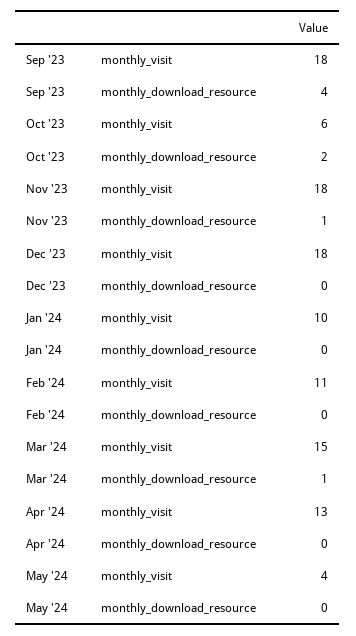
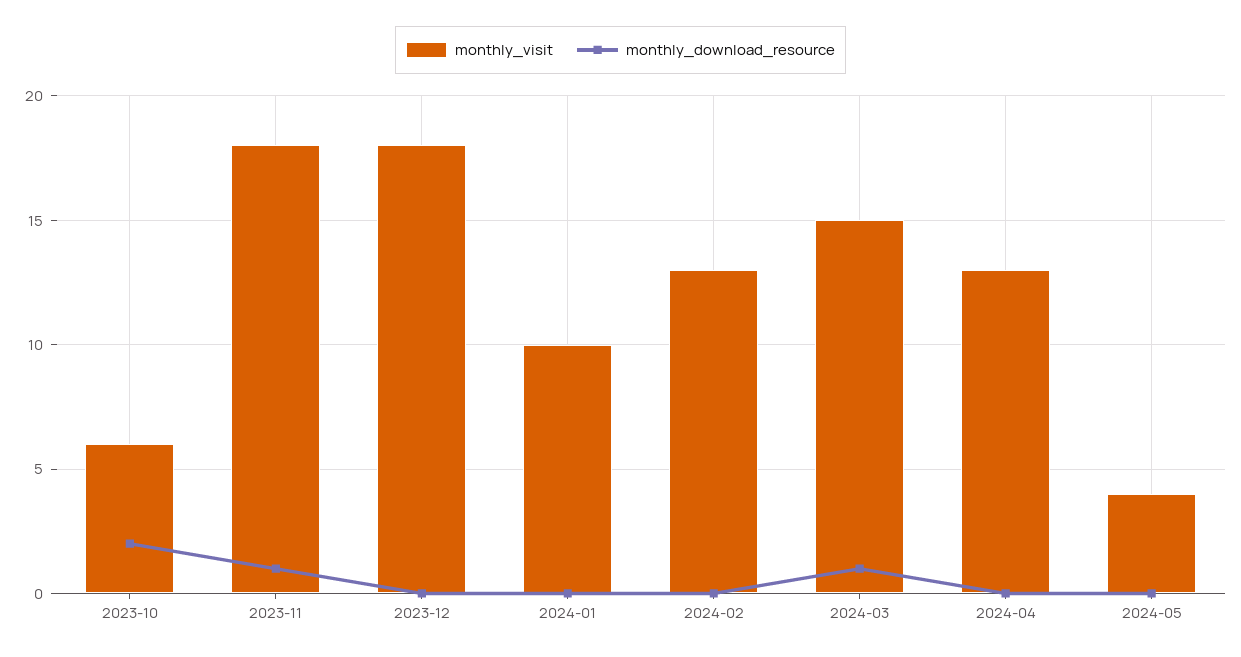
monthly_visit, Sep '23: 18 -> none
monthly_download_resource, Sep '23: 4 -> none
monthly_visit, Feb '24: 11 -> 13

